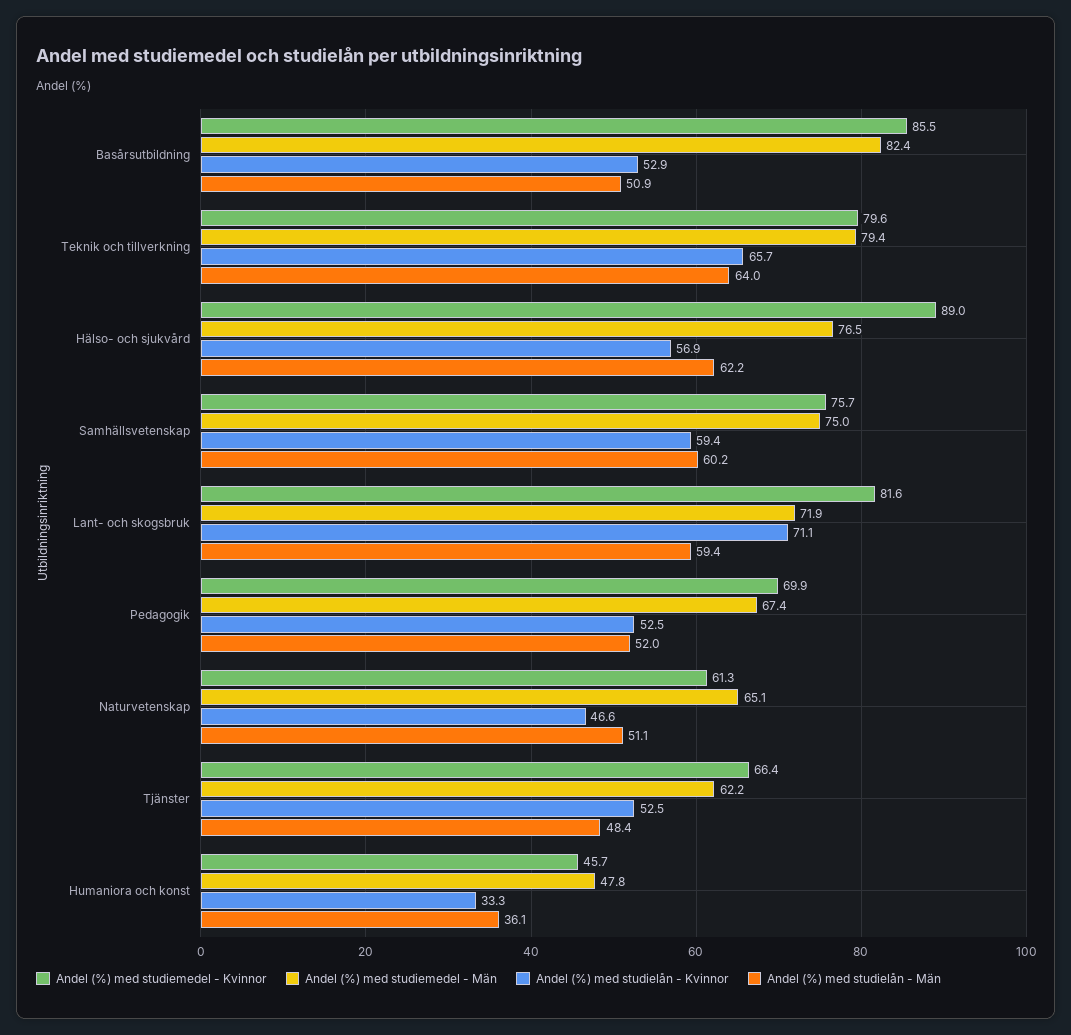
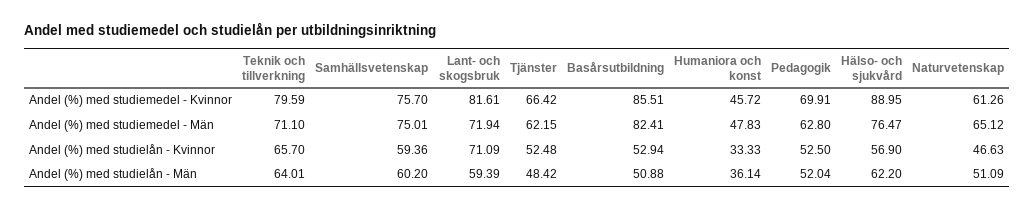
Andel (%) med studiemedel - Män, Teknik och tillverkning: 79.4 -> 71.1
Andel (%) med studiemedel - Män, Pedagogik: 67.4 -> 62.8

